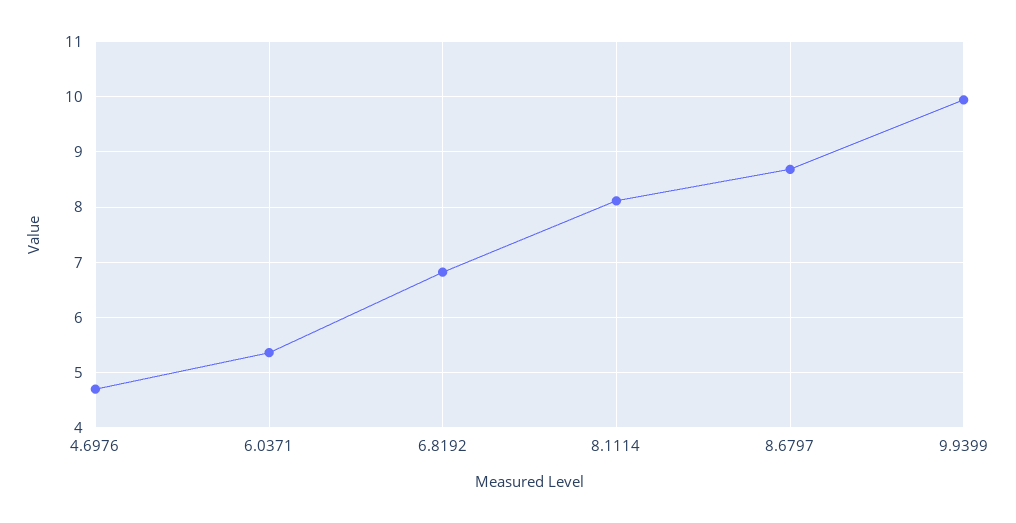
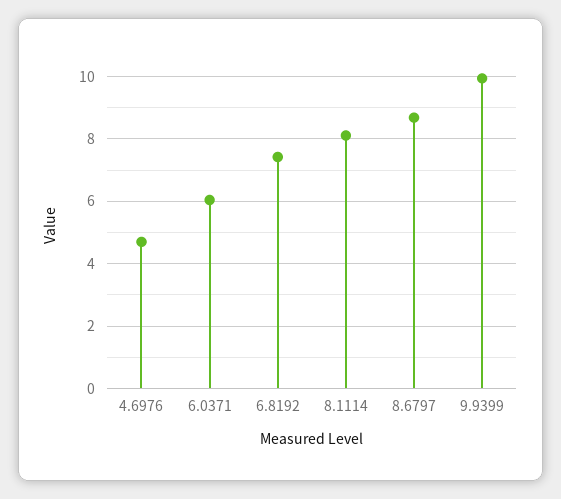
6.0371: 5.4 -> 6
6.8192: 6.8 -> 7.4

